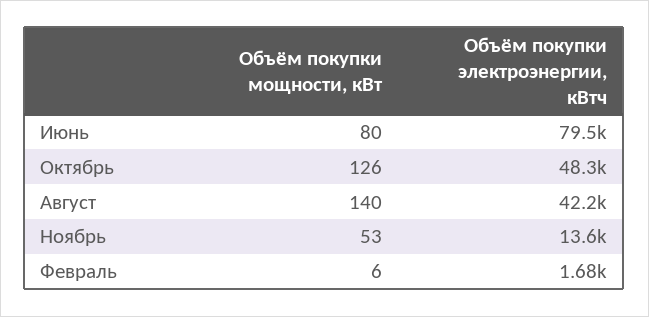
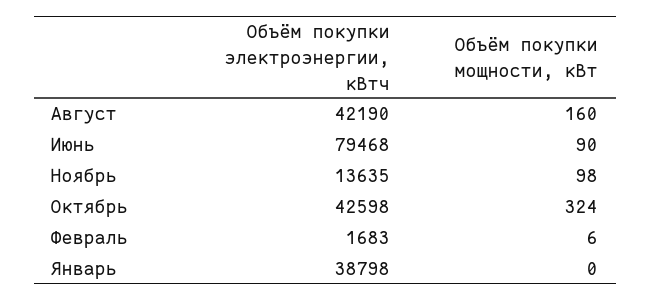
Объём покупки мощности, кВт, Июнь: 80 -> 90
Объём покупки мощности, кВт, Октябрь: 126 -> 324
Объём покупки электроэнергии, кВтч, Октябрь: 48300 -> 42598
Объём покупки мощности, кВт, Август: 140 -> 160
Объём покупки мощности, кВт, Ноябрь: 53 -> 98
Объём покупки электроэнергии, кВтч, Январь: none -> 38798
Объём покупки мощности, кВт, Январь: none -> 0

